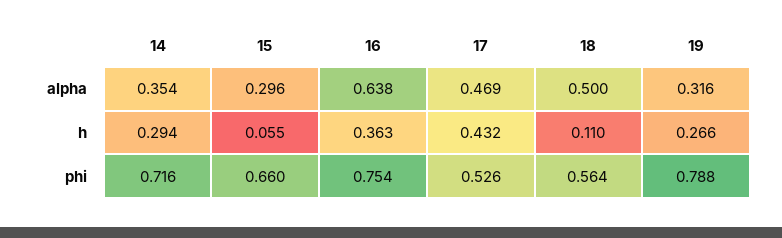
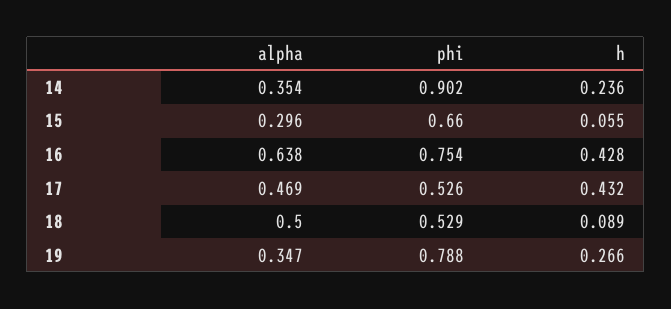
19, alpha: 0.316 -> 0.347
14, h: 0.294 -> 0.236
16, h: 0.363 -> 0.428
18, h: 0.11 -> 0.089
14, phi: 0.716 -> 0.902
18, phi: 0.564 -> 0.529

